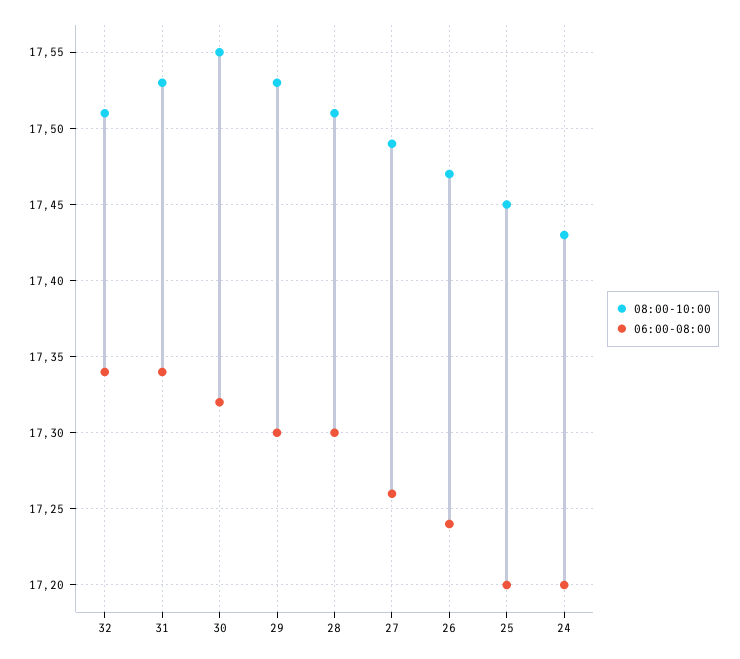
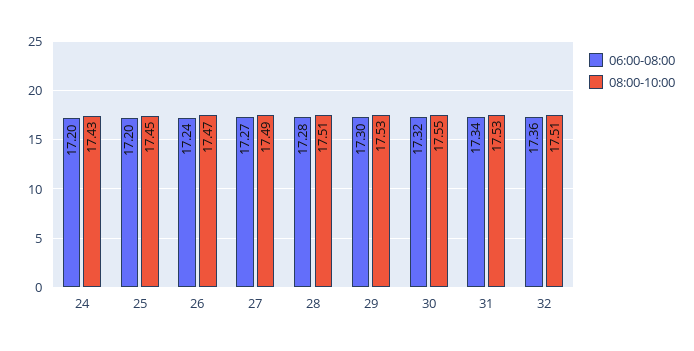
06:00-08:00, 32: 17.34 -> 17.36
06:00-08:00, 28: 17.3 -> 17.28
06:00-08:00, 27: 17.26 -> 17.27

